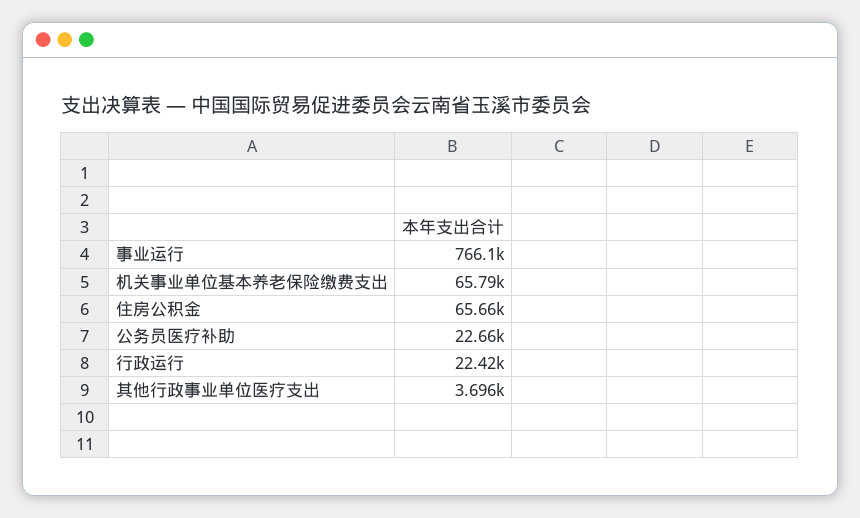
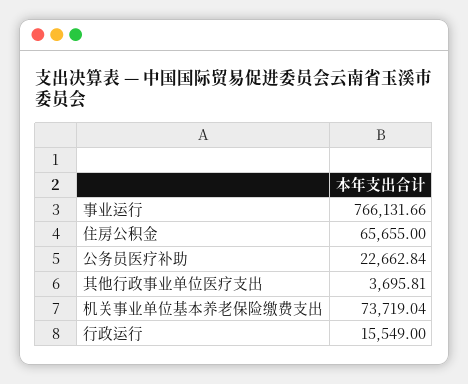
机关事业单位基本养老保险缴费支出: 65790 -> 73719.04
行政运行: 22420 -> 15549

